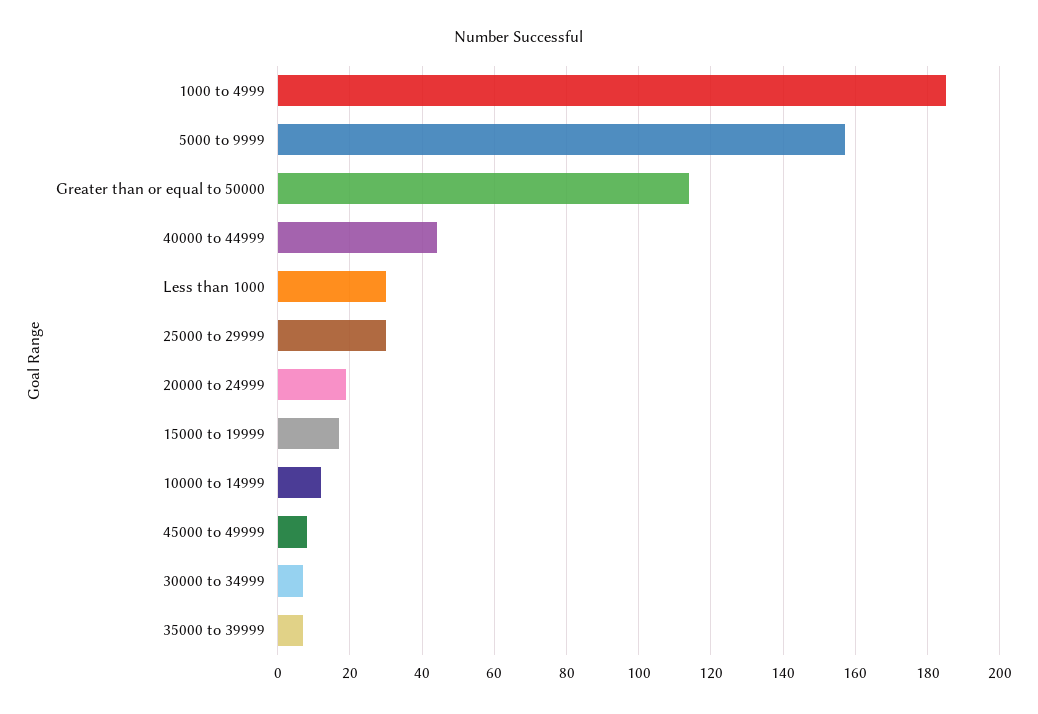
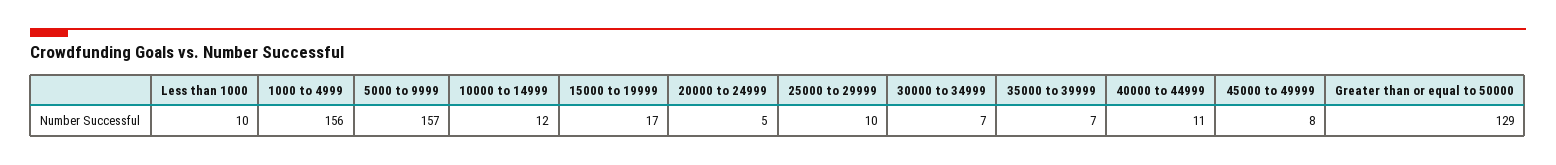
1000 to 4999: 185 -> 156
Greater than or equal to 50000: 115 -> 129
40000 to 44999: 45 -> 11
Less than 1000: 30 -> 10
25000 to 29999: 30 -> 10
20000 to 24999: 20 -> 5

